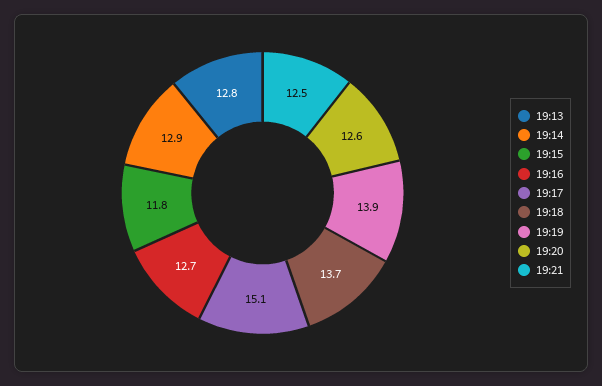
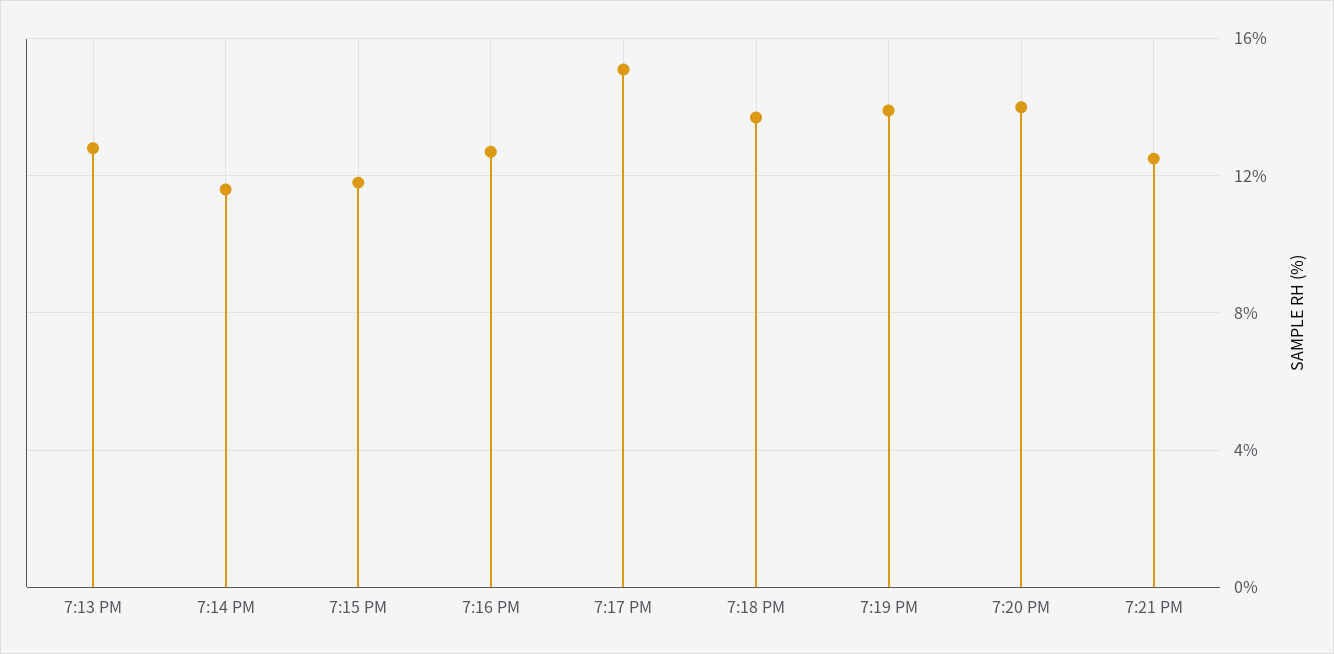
19:14: 12.9 -> 11.5
19:20: 12.6 -> 14

